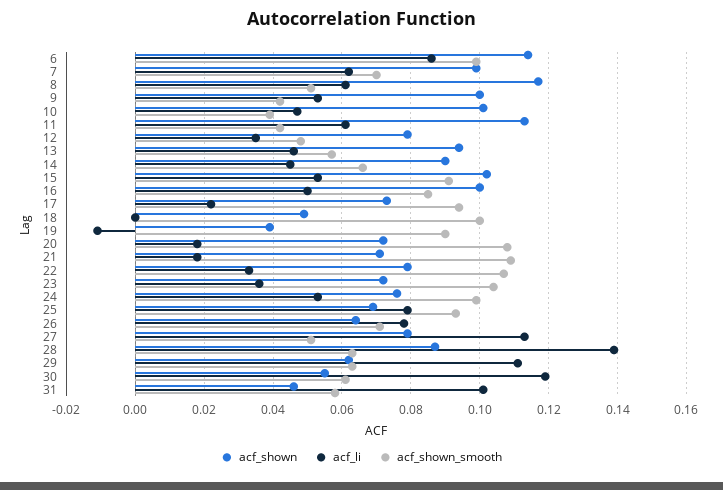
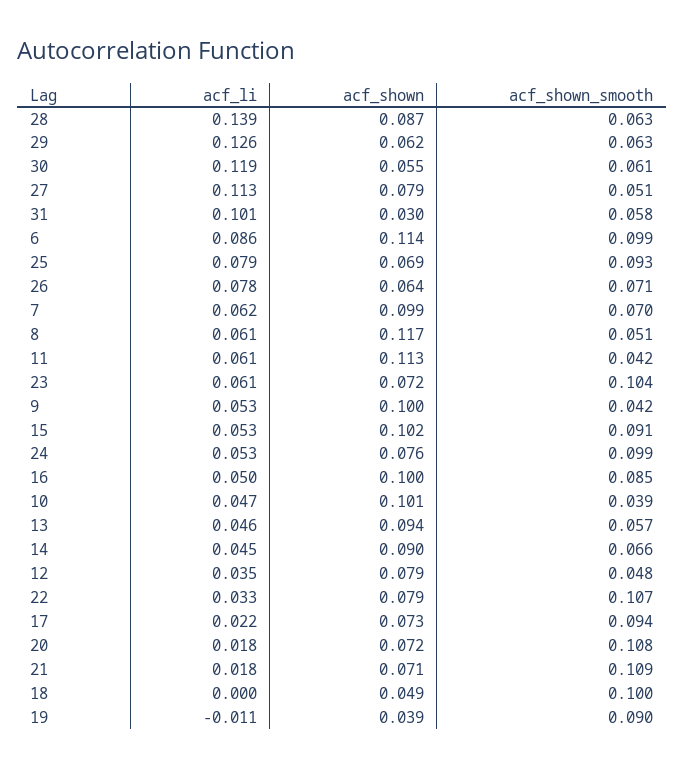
acf_li, 23: 0.035 -> 0.061
acf_li, 29: 0.11 -> 0.126
acf_shown, 31: 0.045 -> 0.03

